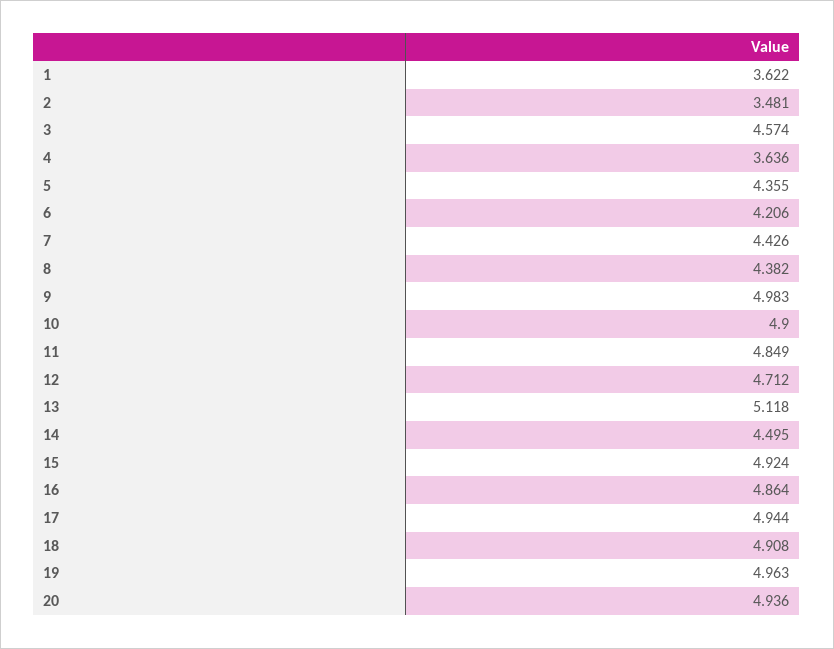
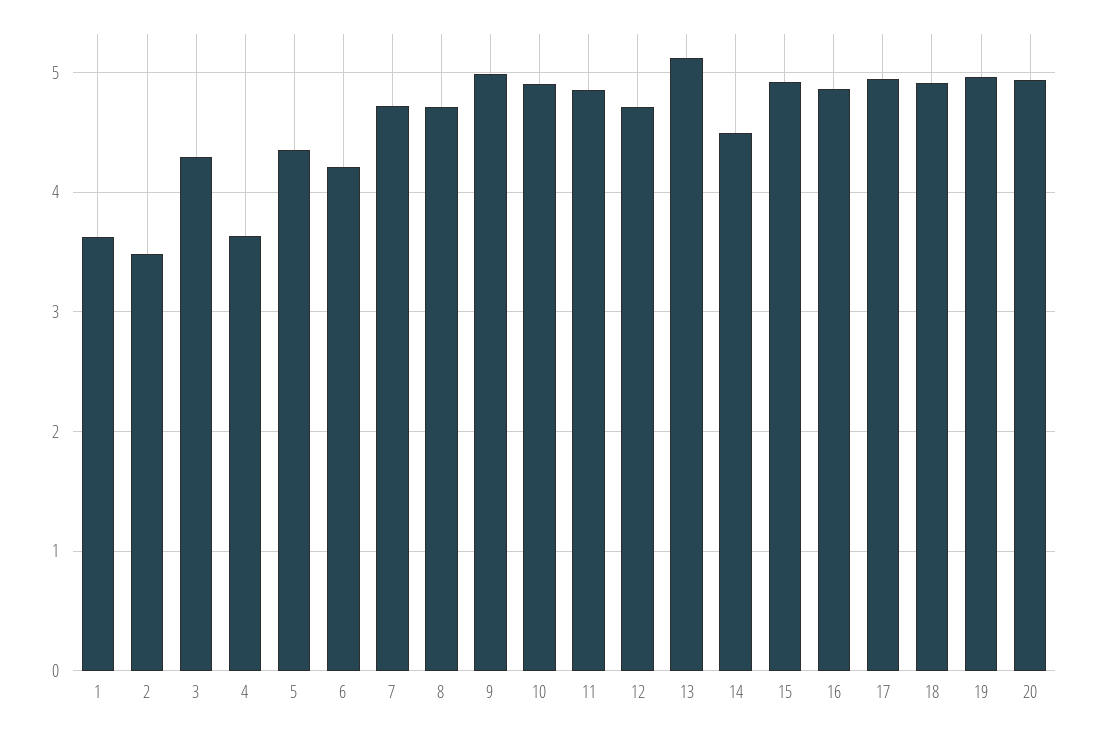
3: 4.574 -> 4.3
7: 4.426 -> 4.7
8: 4.382 -> 4.7

